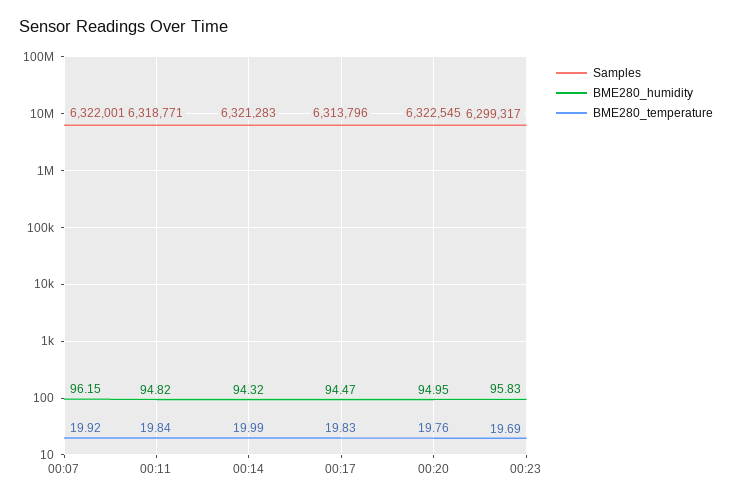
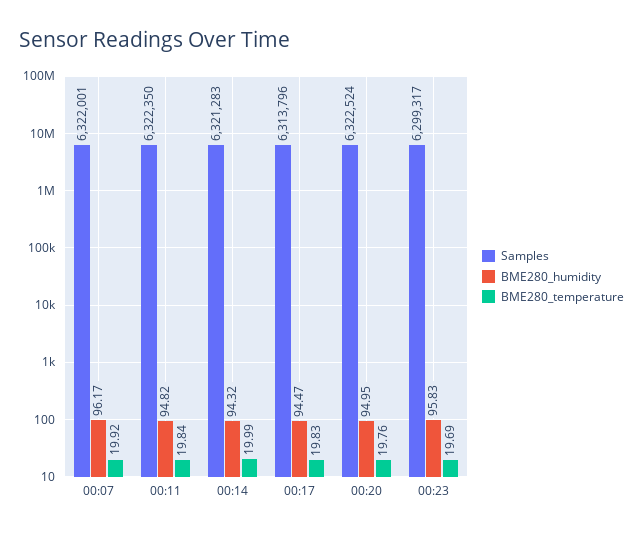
BME280_humidity, 00:07: 96.15 -> 96.17
Samples, 00:11: 6318771 -> 6322350
Samples, 00:20: 6322545 -> 6322524

